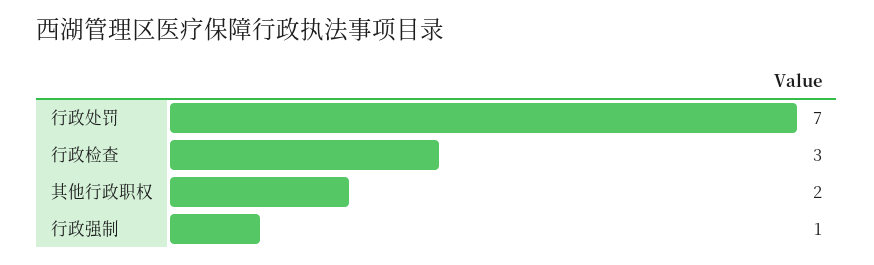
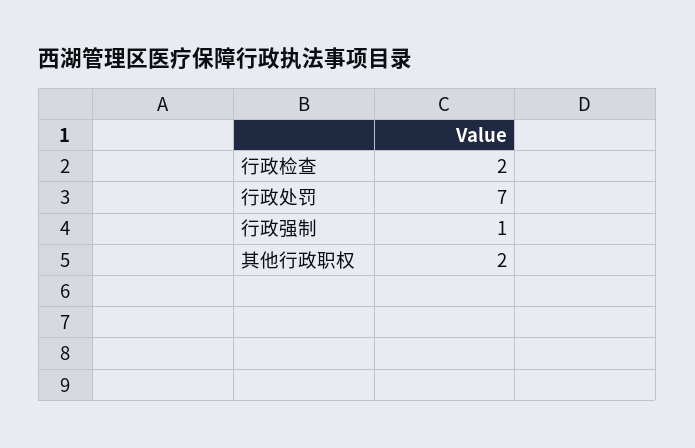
行政检查: 3 -> 2

